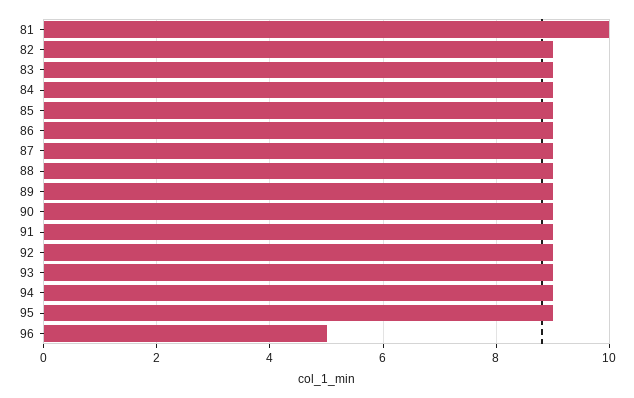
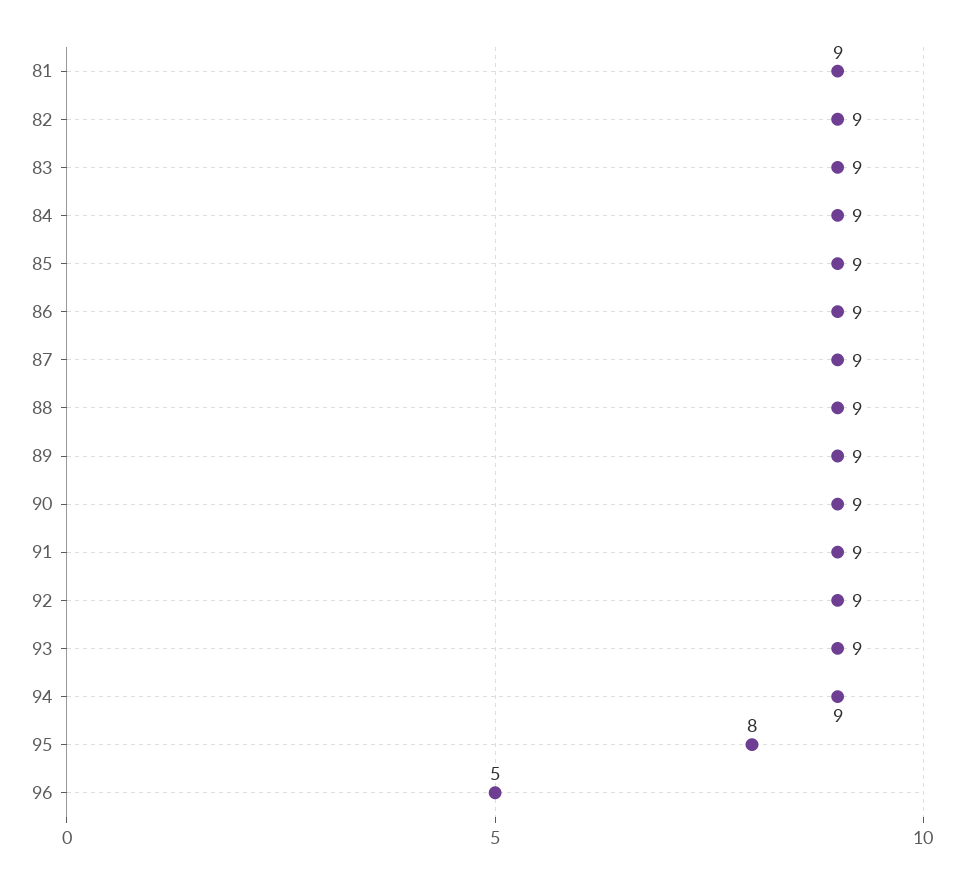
81: 10 -> 9
95: 9 -> 8

